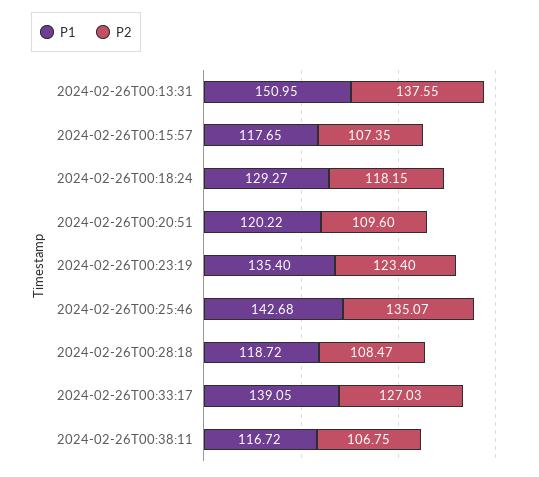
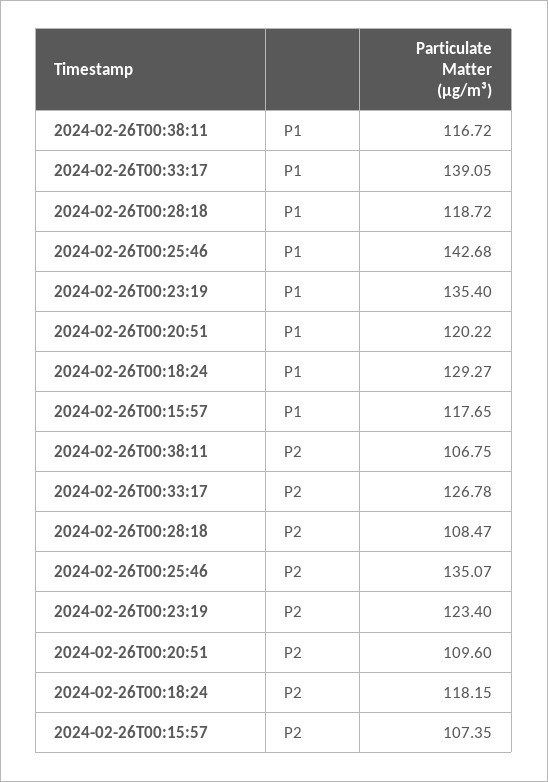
P1, 2024-02-26T00:13:31: 150.95 -> none
P2, 2024-02-26T00:13:31: 137.55 -> none
P2, 2024-02-26T00:33:17: 127.03 -> 126.78

